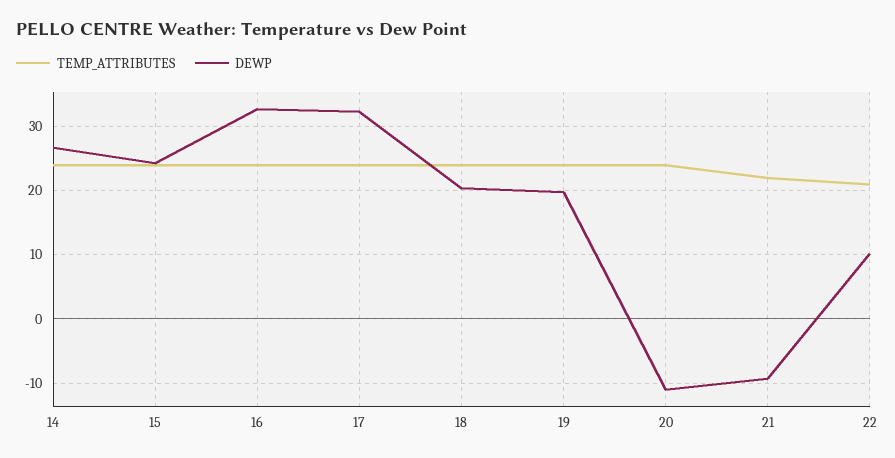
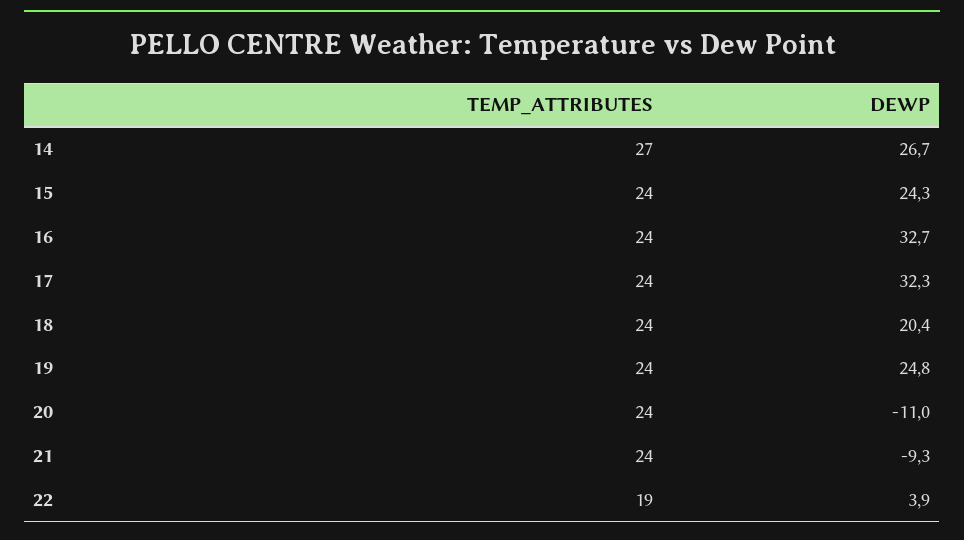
TEMP_ATTRIBUTES, 14: 24 -> 27
DEWP, 19: 20 -> 24.8
TEMP_ATTRIBUTES, 21: 22 -> 24
TEMP_ATTRIBUTES, 22: 21 -> 19
DEWP, 22: 10 -> 3.9

